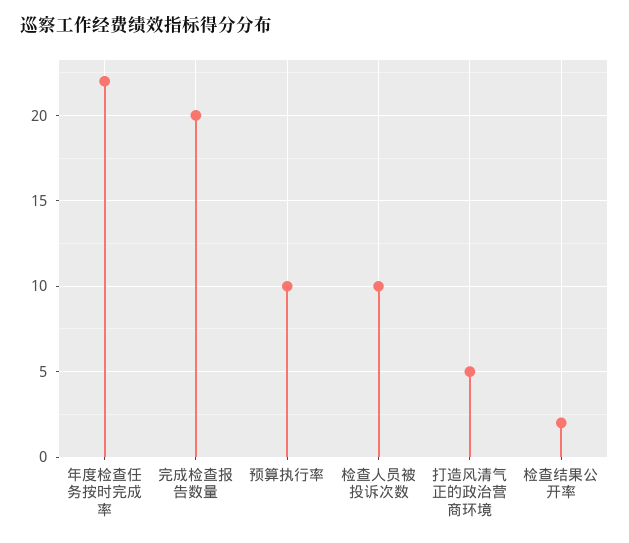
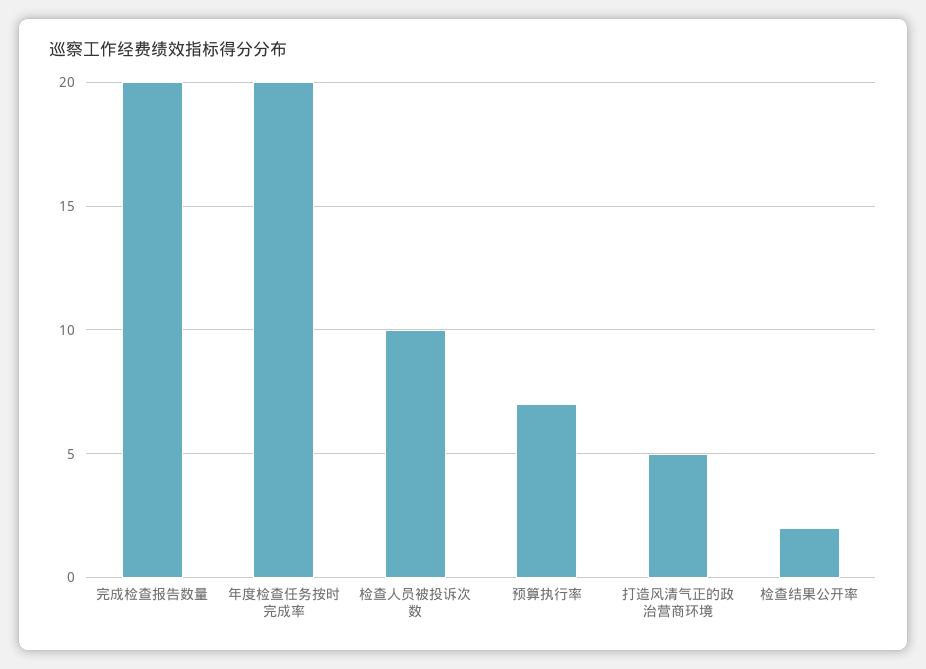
年度检查任务按时完成率: 22 -> 20
预算执行率: 10 -> 7

